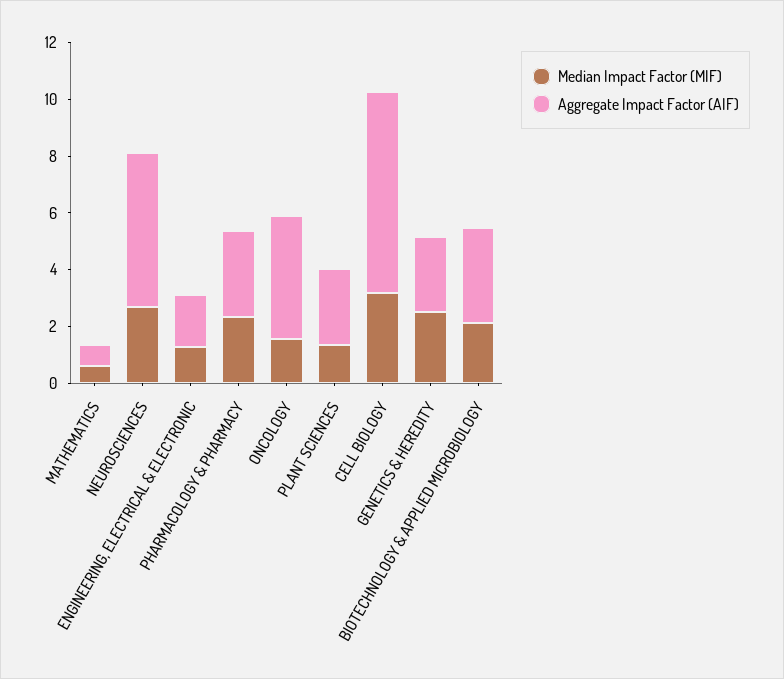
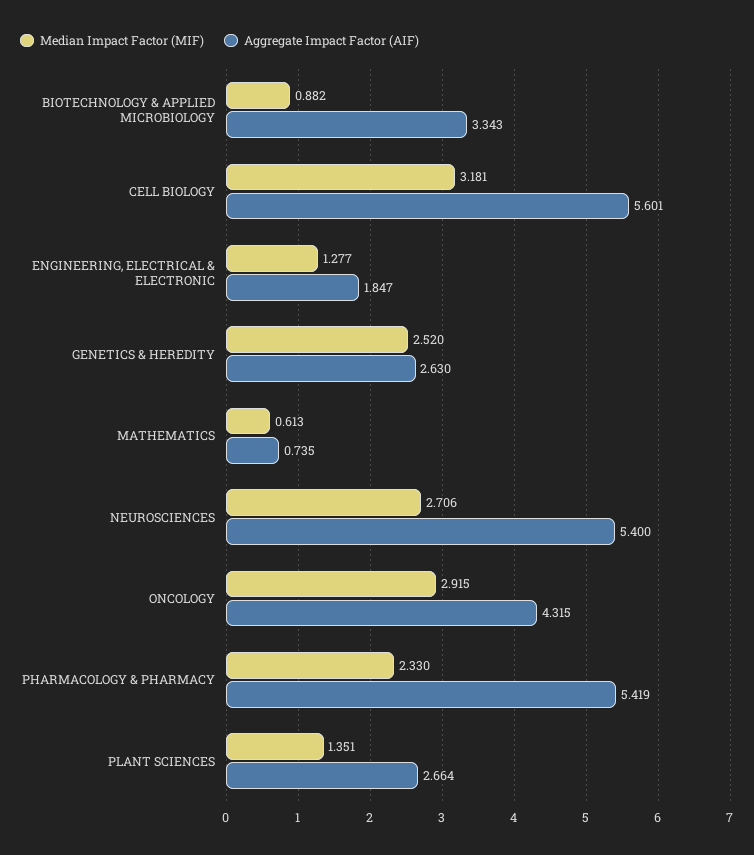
Aggregate Impact Factor (AIF), PHARMACOLOGY & PHARMACY: 3 -> 5.419
Median Impact Factor (MIF), ONCOLOGY: 1.5 -> 2.915
Aggregate Impact Factor (AIF), CELL BIOLOGY: 7 -> 5.601
Median Impact Factor (MIF), BIOTECHNOLOGY & APPLIED MICROBIOLOGY: 2 -> 0.882

